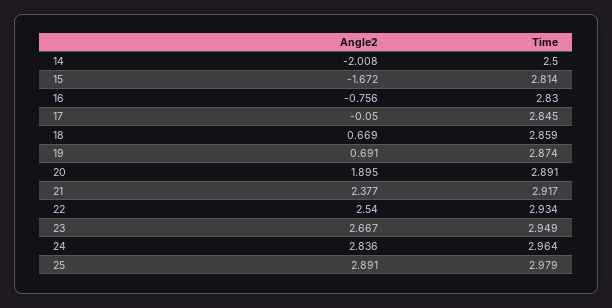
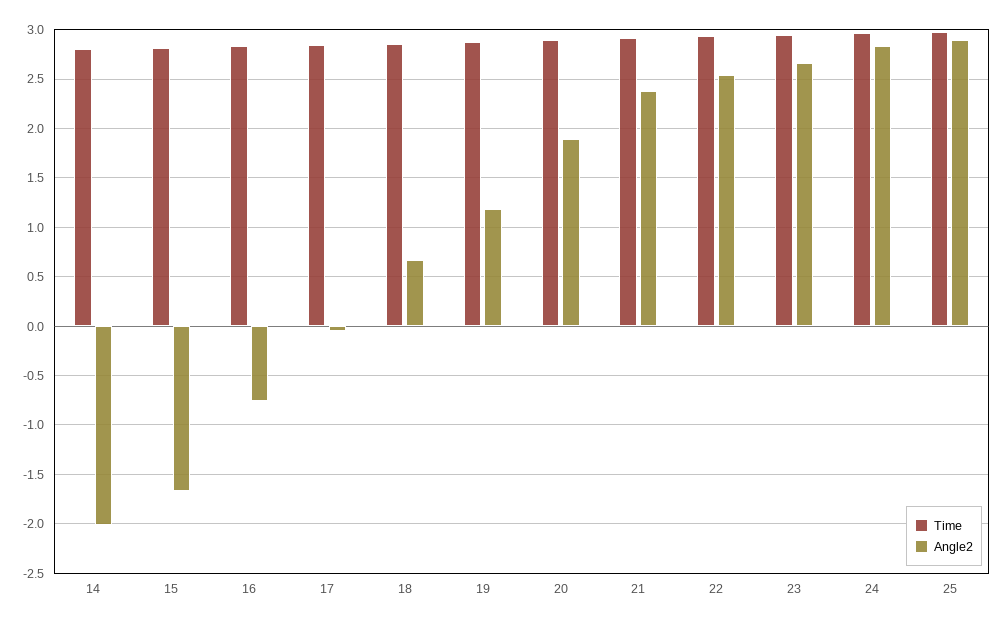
Time, 14: 2.5 -> 2.8
Angle2, 19: 0.691 -> 1.2

